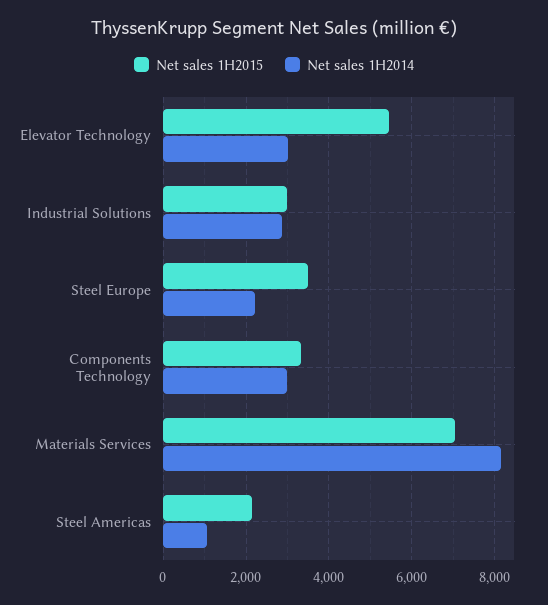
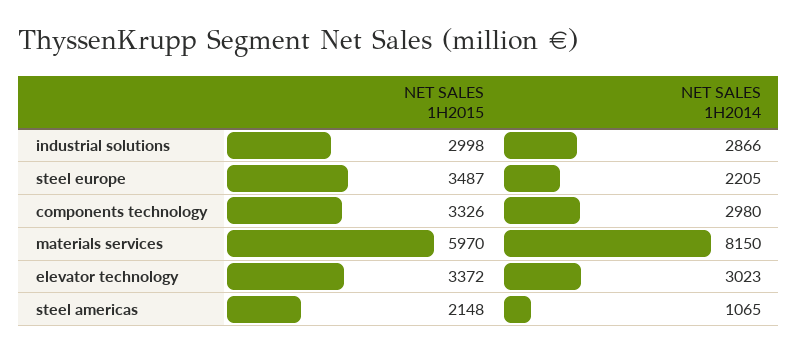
Net sales 1H2015, Elevator Technology: 5400 -> 3372
Net sales 1H2015, Materials Services: 7000 -> 5970

